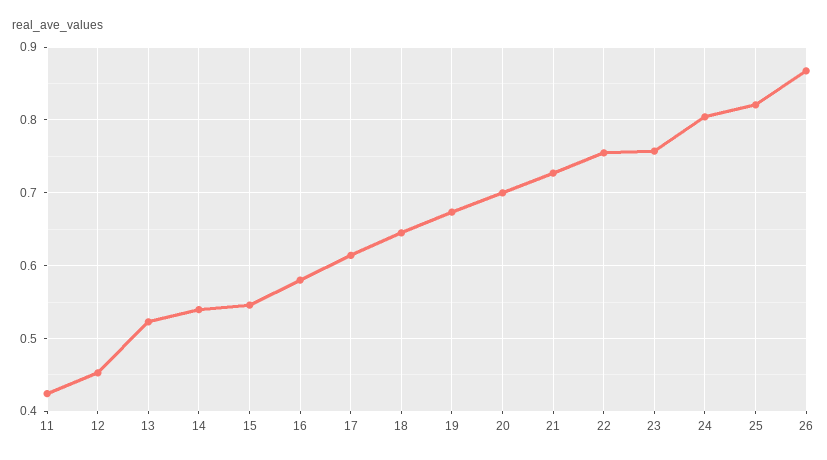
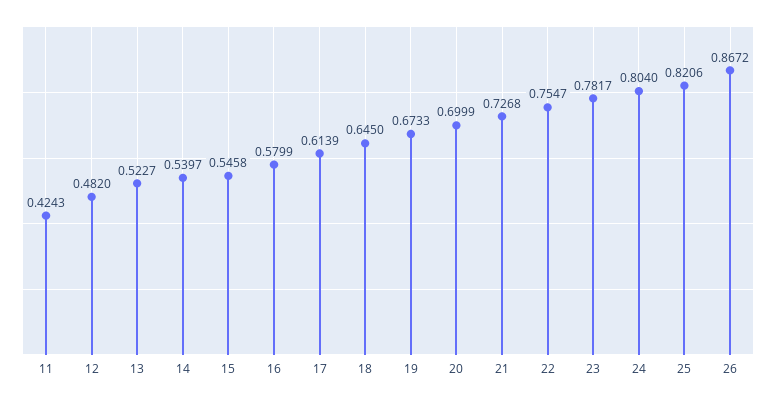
12: 0.45 -> 0.482
23: 0.76 -> 0.7817

